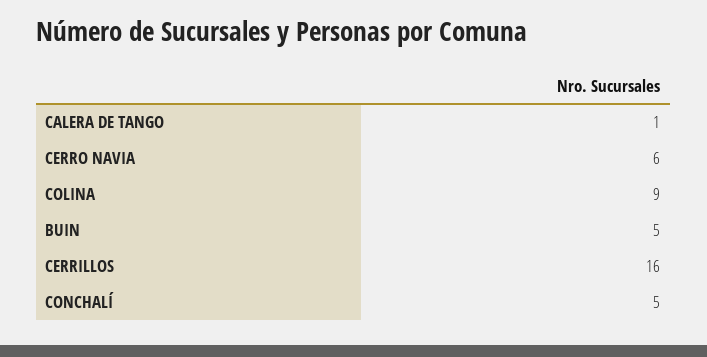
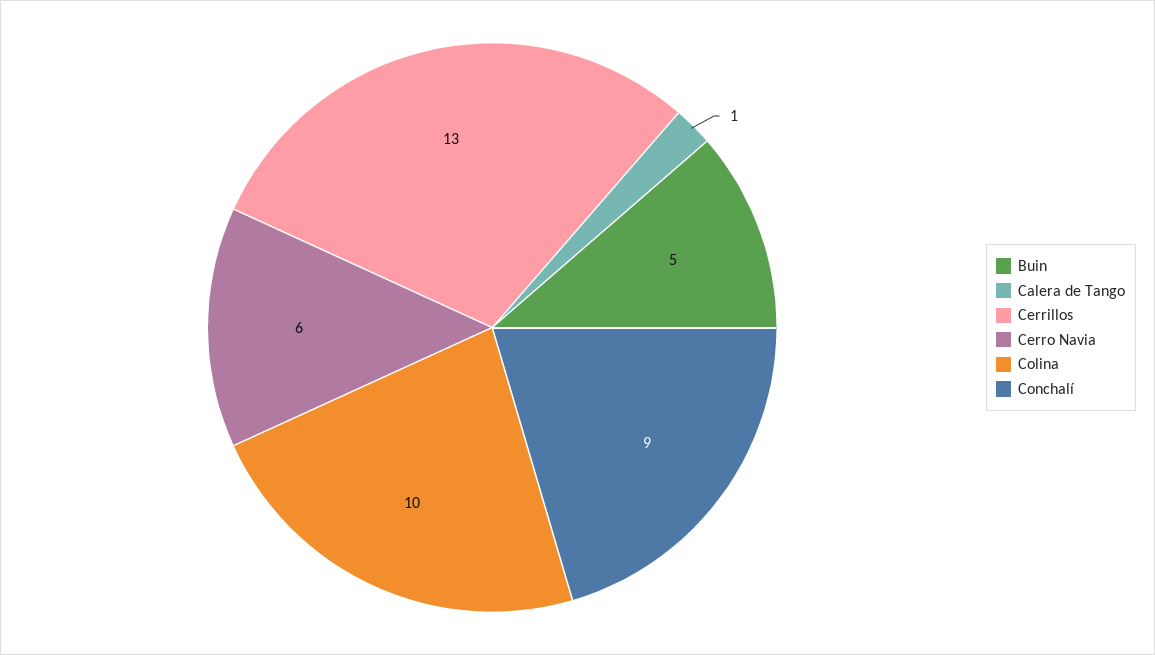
COLINA: 9 -> 10
CERRILLOS: 16 -> 13
CONCHALÍ: 5 -> 9

